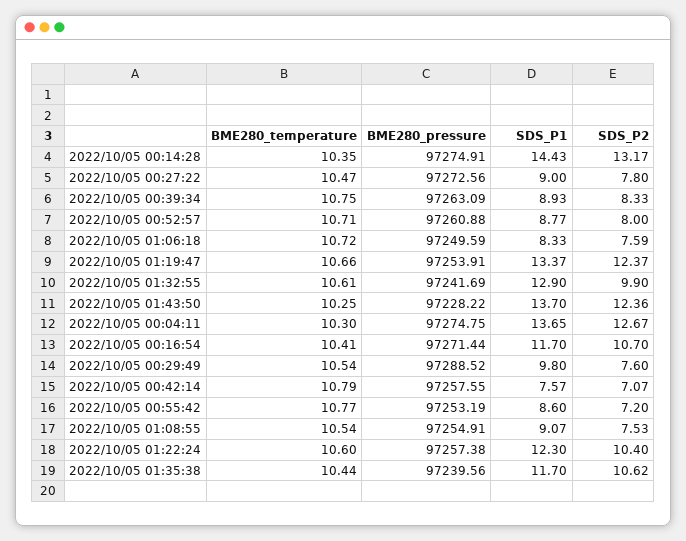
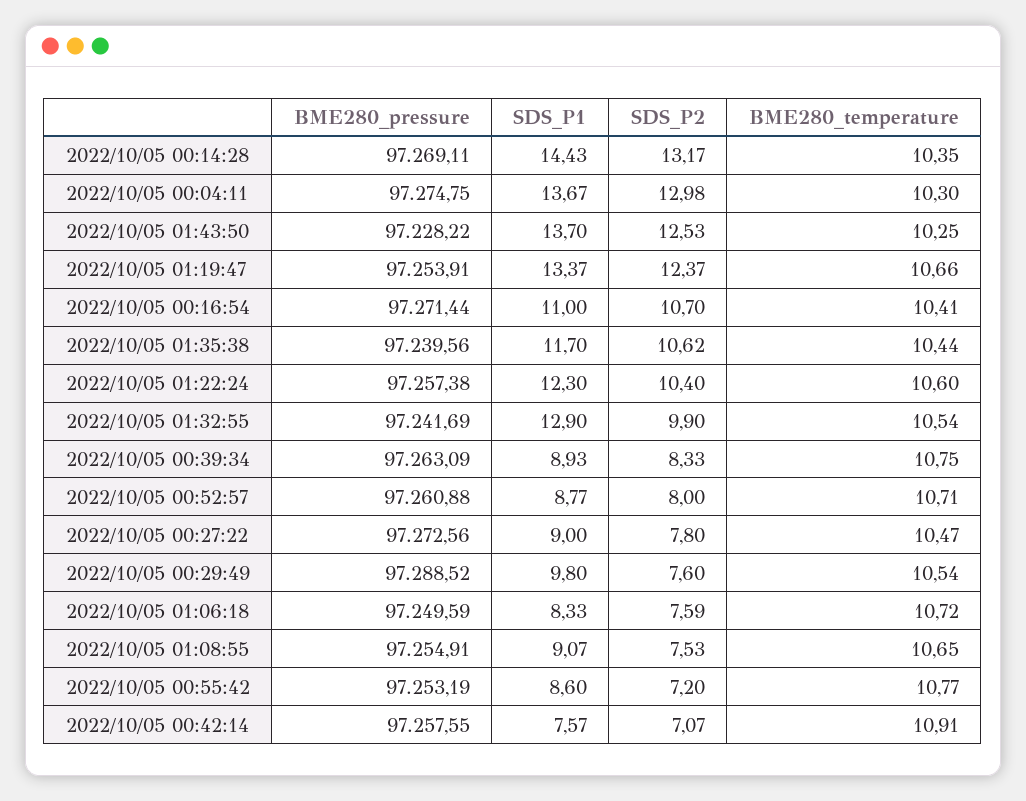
BME280_pressure, 2022/10/05 00:14:28: 97274.91 -> 97269.11
BME280_temperature, 2022/10/05 01:32:55: 10.61 -> 10.54
SDS_P2, 2022/10/05 01:43:50: 12.36 -> 12.53
SDS_P1, 2022/10/05 00:04:11: 13.65 -> 13.67
SDS_P2, 2022/10/05 00:04:11: 12.67 -> 12.98
SDS_P1, 2022/10/05 00:16:54: 11.7 -> 11
BME280_temperature, 2022/10/05 00:42:14: 10.79 -> 10.91
BME280_temperature, 2022/10/05 01:08:55: 10.54 -> 10.65

